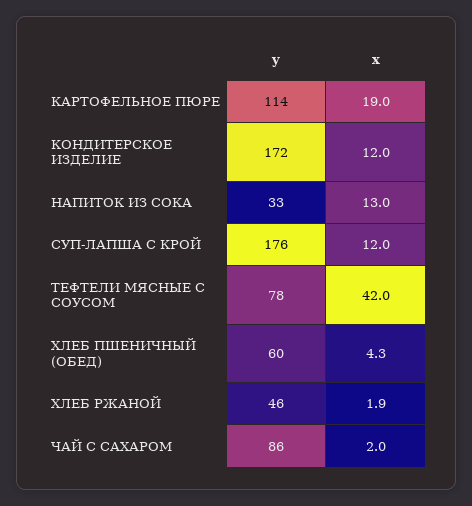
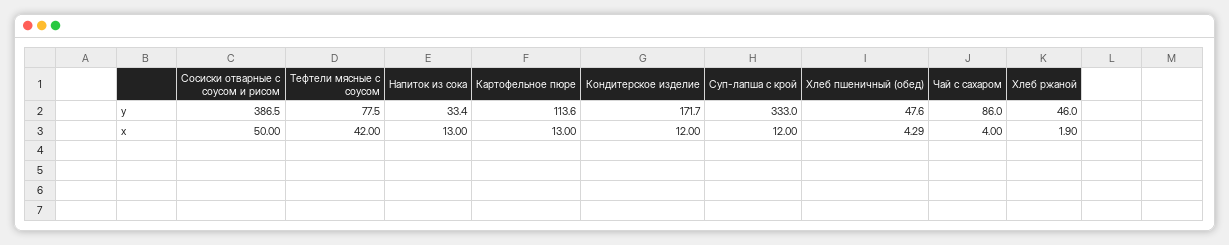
x, КАРТОФЕЛЬНОЕ ПЮРЕ: 19 -> 13
y, СУП-ЛАПША С КРОЙ: 176 -> 333
y, ХЛЕБ ПШЕНИЧНЫЙ (ОБЕД): 60 -> 47.6
x, ЧАЙ С САХАРОМ: 2 -> 4
y, Сосиски отварные с соусом и рисом: none -> 386.5
x, Сосиски отварные с соусом и рисом: none -> 50

